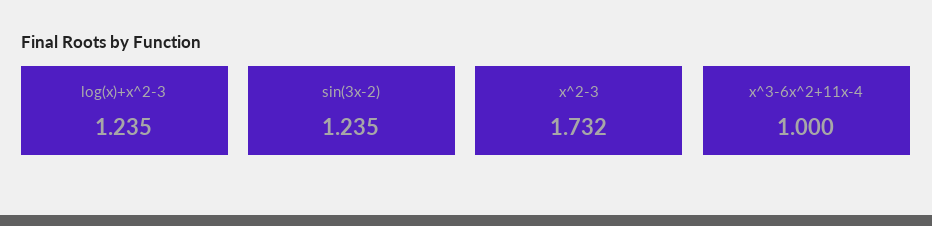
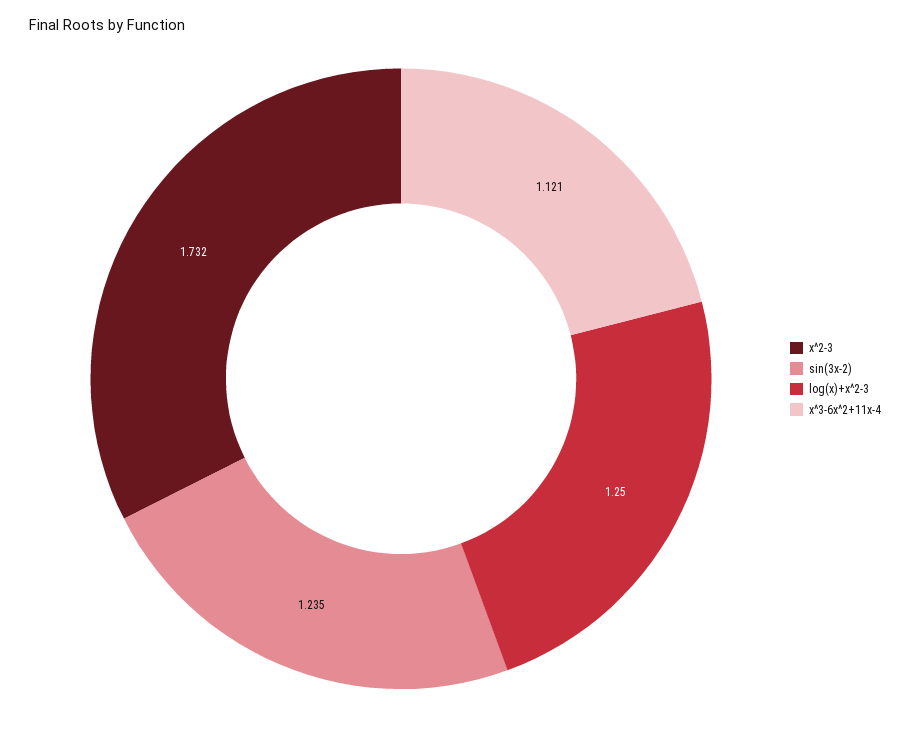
log(x)+x^2-3: 1.235 -> 1.25
x^3-6x^2+11x-4: 1 -> 1.121

